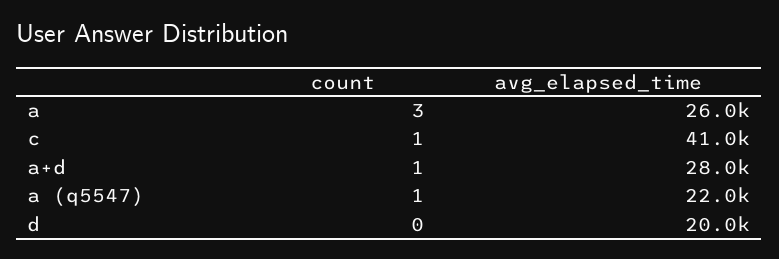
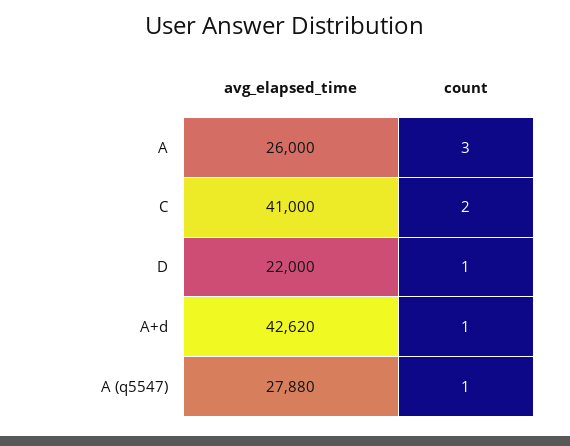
count, c: 1 -> 2
avg_elapsed_time, a+d: 28000 -> 42620
avg_elapsed_time, a (q5547): 22000 -> 27880
count, d: 0 -> 1
avg_elapsed_time, d: 20000 -> 22000

